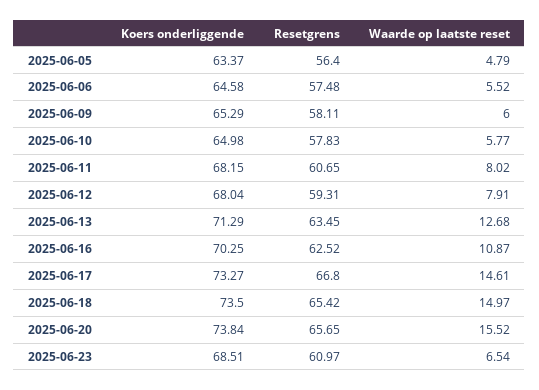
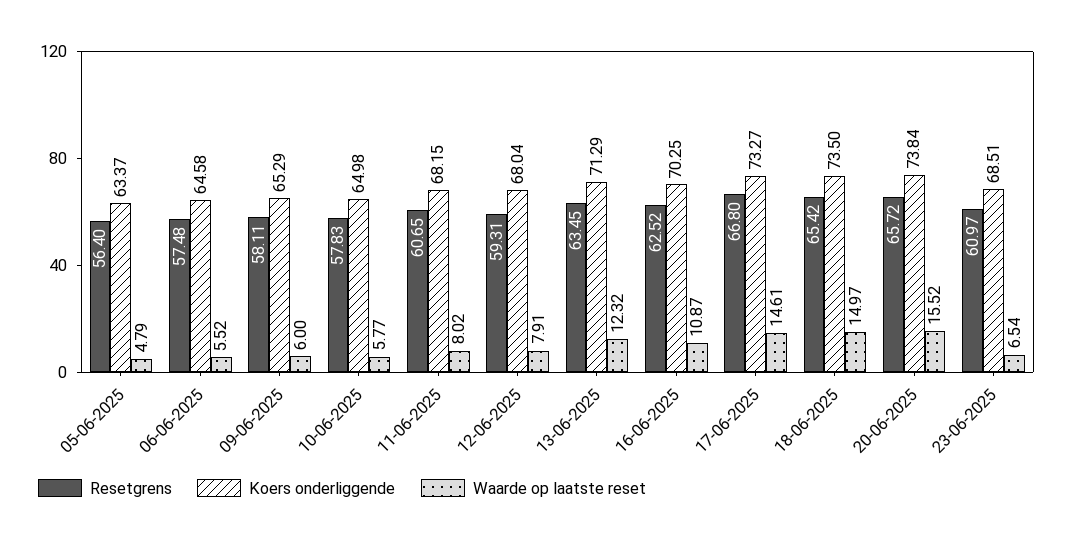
Waarde op laatste reset, 2025-06-13: 12.68 -> 12.32
Resetgrens, 2025-06-20: 65.65 -> 65.72

